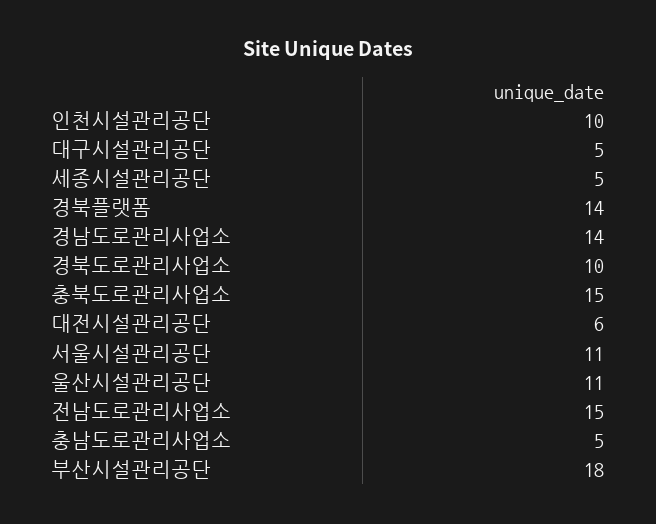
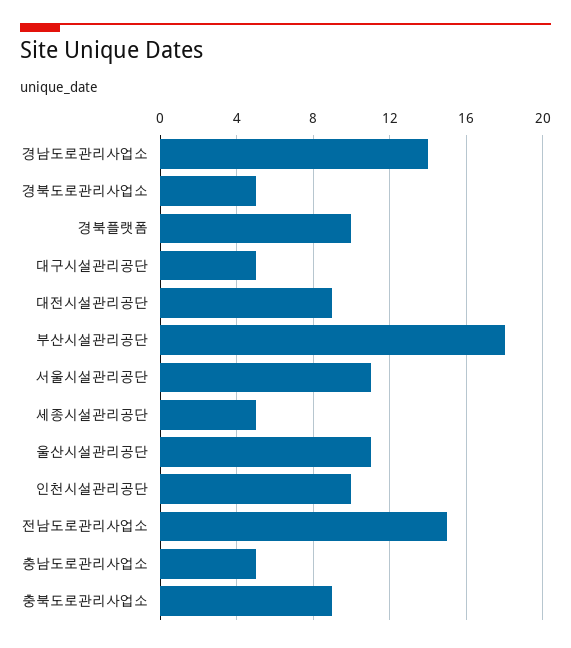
경북플랫폼: 14 -> 10
경북도로관리사업소: 10 -> 5
충북도로관리사업소: 15 -> 9
대전시설관리공단: 6 -> 9

